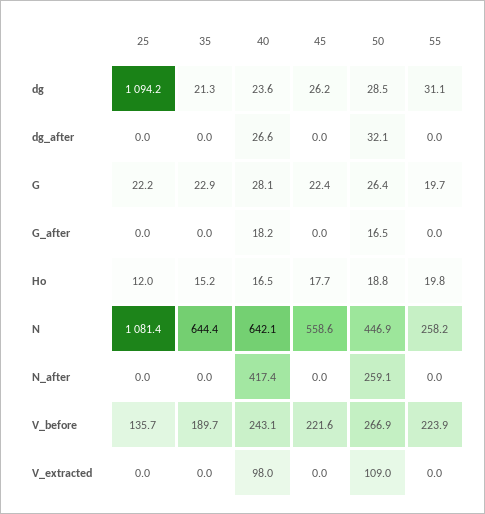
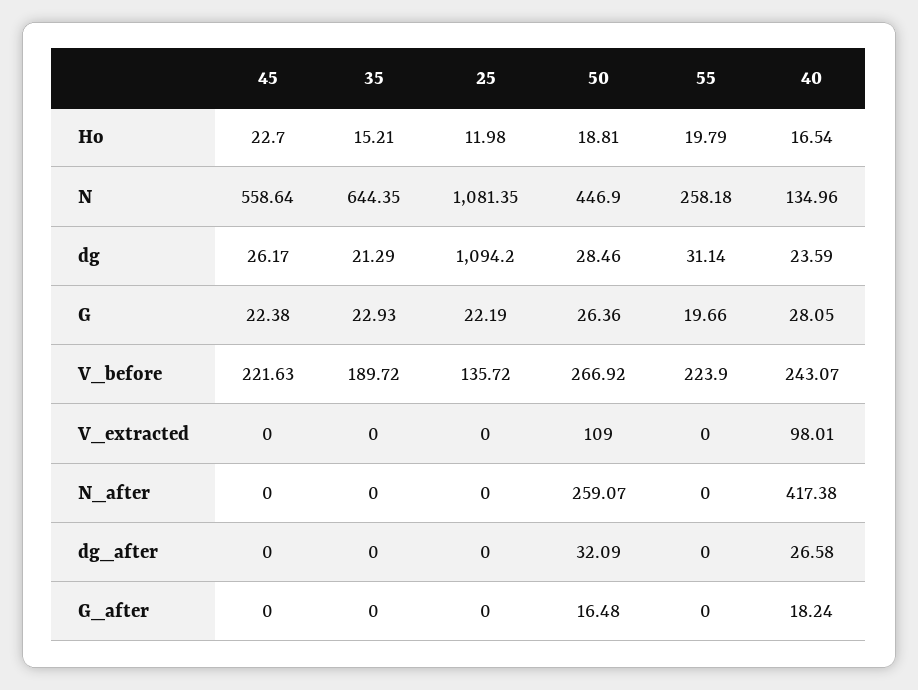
45, Ho: 17.7 -> 22.7
40, N: 642.1 -> 134.96

